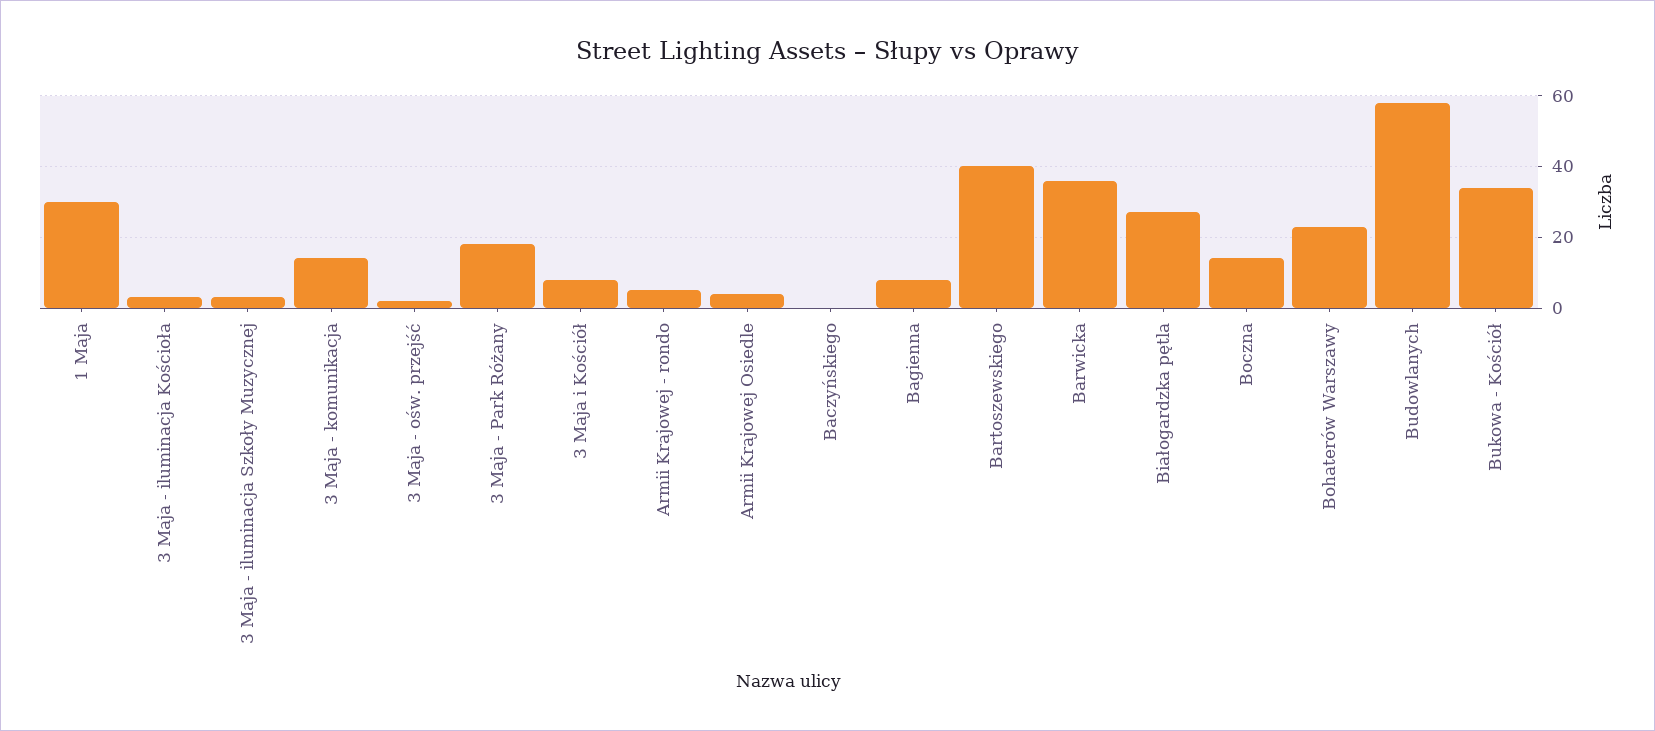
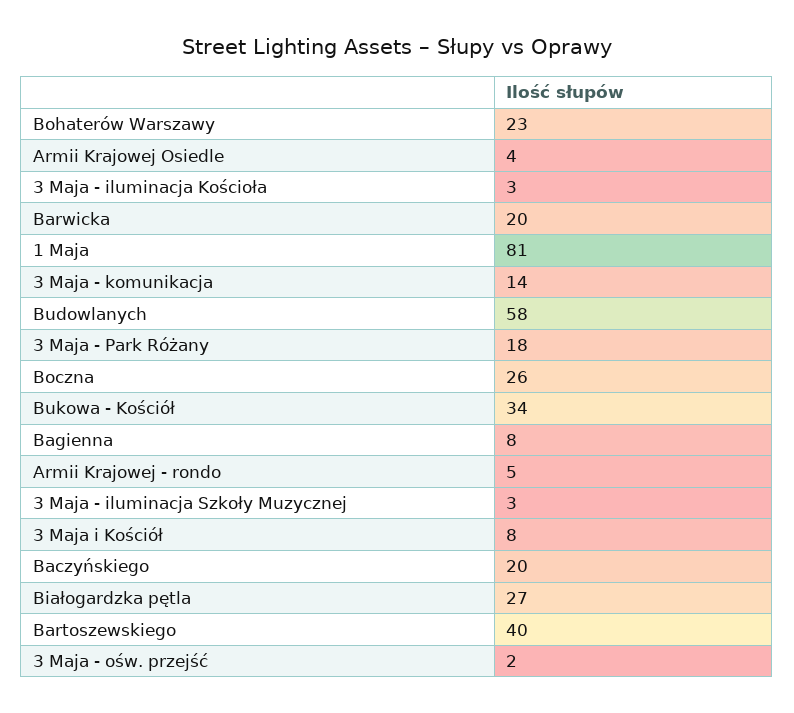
1 Maja: 30 -> 81
Baczyńskiego: 0 -> 20
Barwicka: 35 -> 20
Boczna: 15 -> 26

